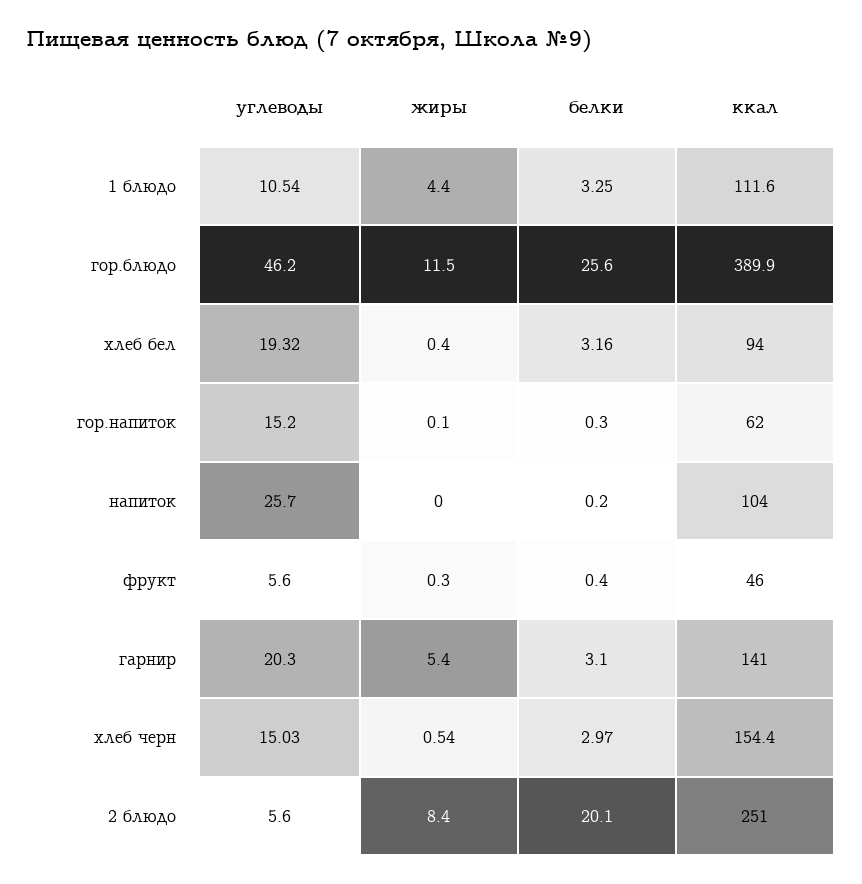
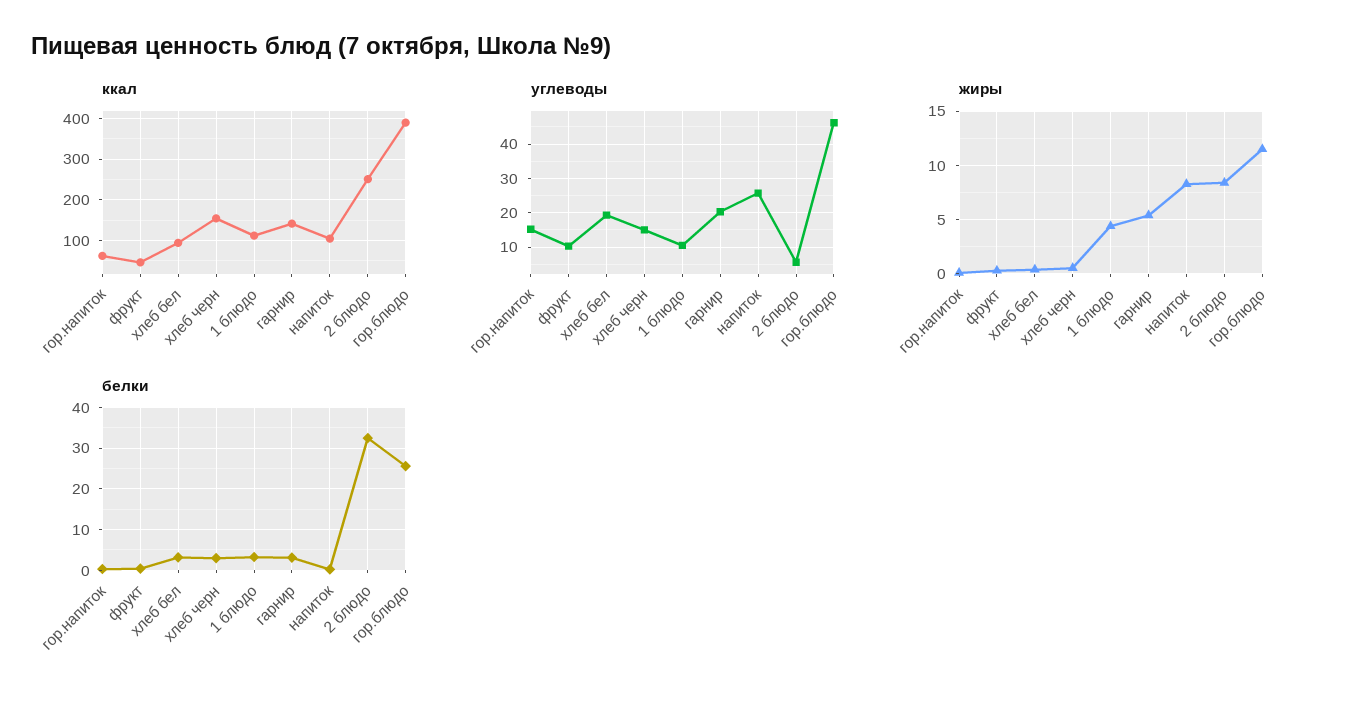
жиры, напиток: 0 -> 8
углеводы, фрукт: 5.6 -> 10
белки, 2 блюдо: 20.1 -> 32

